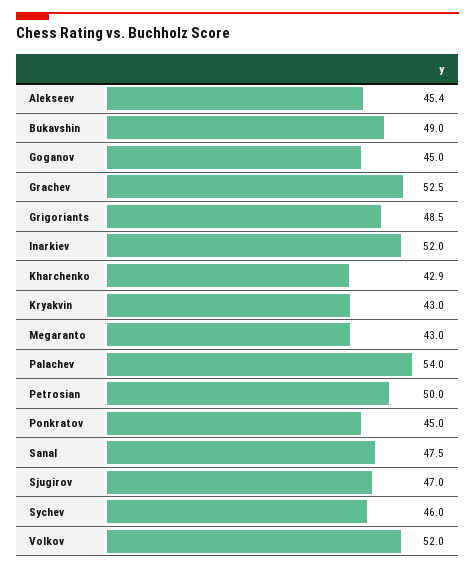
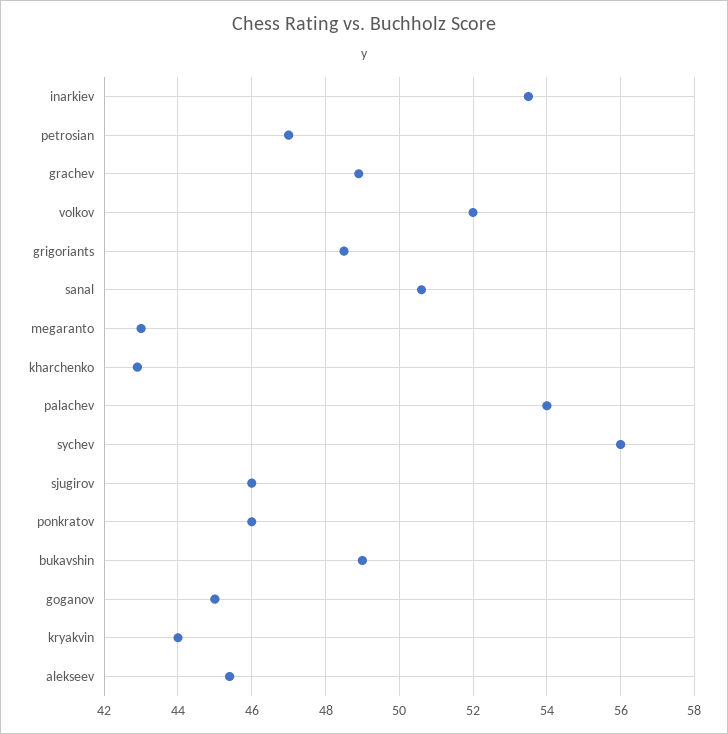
Grachev: 52.5 -> 49
Inarkiev: 52 -> 53.5
Kryakvin: 43 -> 44
Petrosian: 50 -> 47
Ponkratov: 45 -> 46
Sanal: 47.5 -> 50.5
Sjugirov: 47 -> 46
Sychev: 46 -> 56

